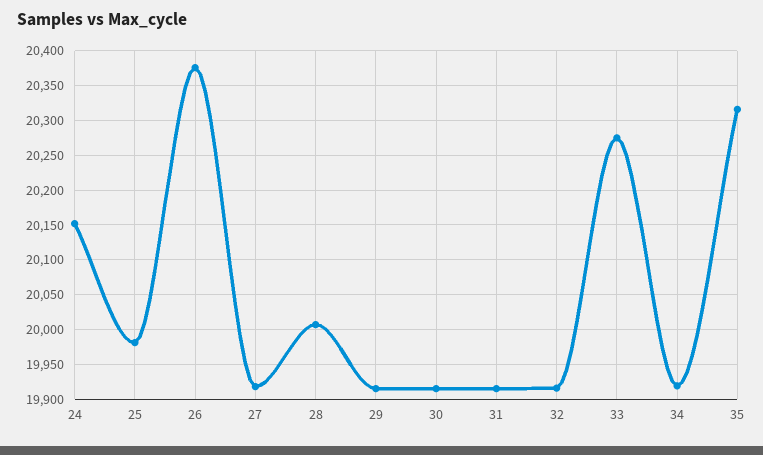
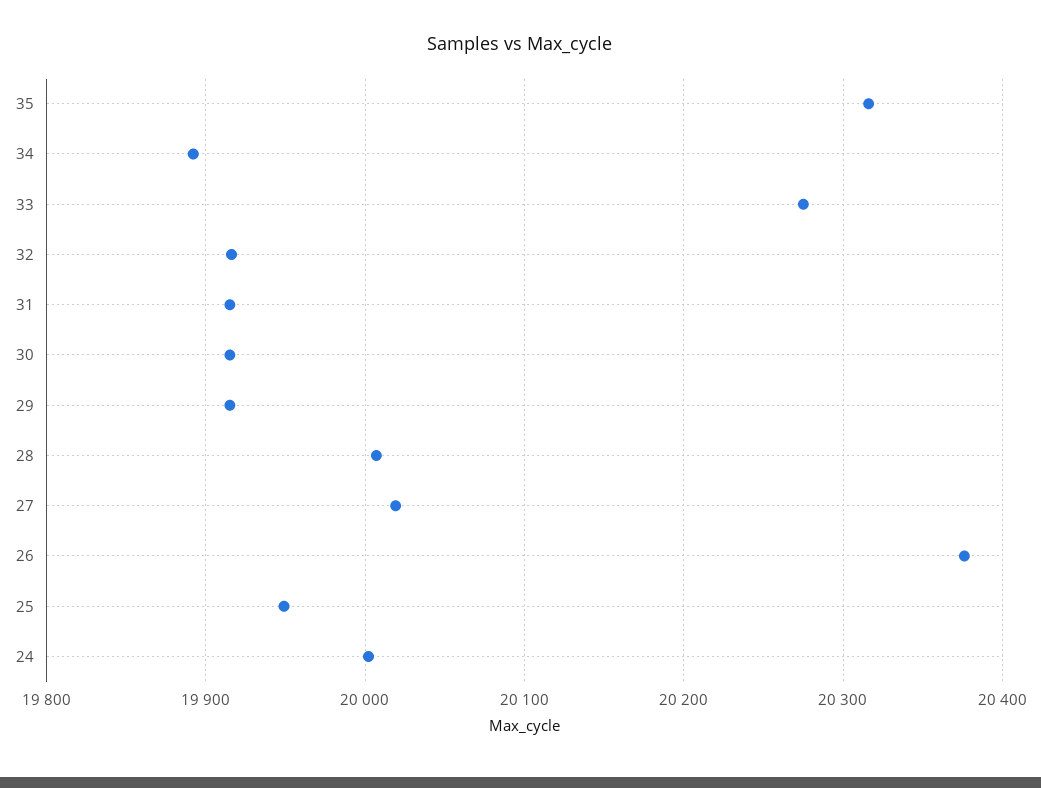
24: 20150 -> 20000
25: 19980 -> 19950
27: 19920 -> 20020
34: 19920 -> 19890

